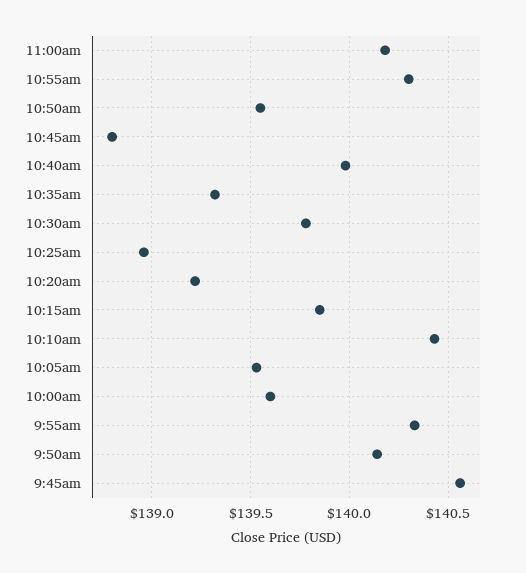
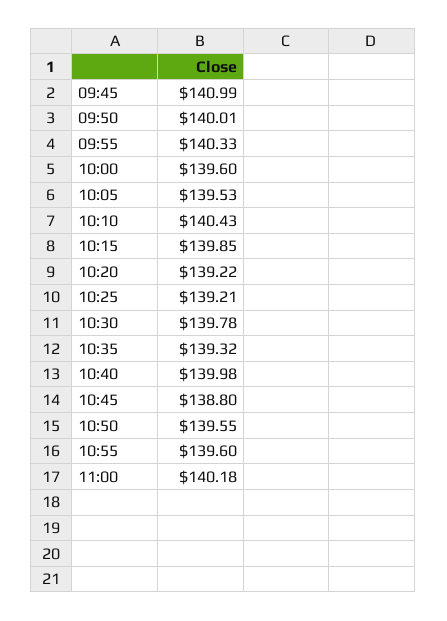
10:55am: 140.3 -> 139.6
10:25am: 138.95 -> 139.21
9:50am: 140.15 -> 140.01
9:45am: 140.55 -> 140.99

